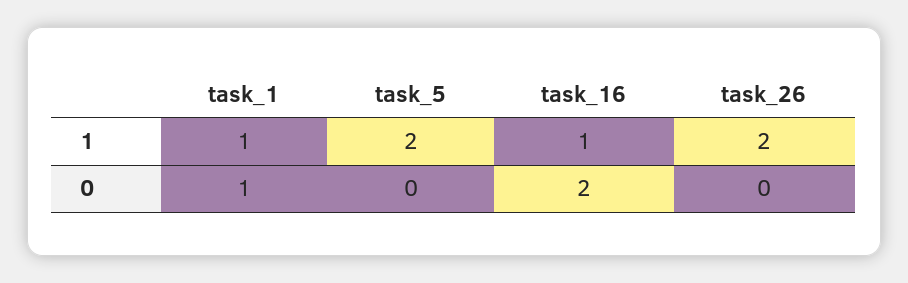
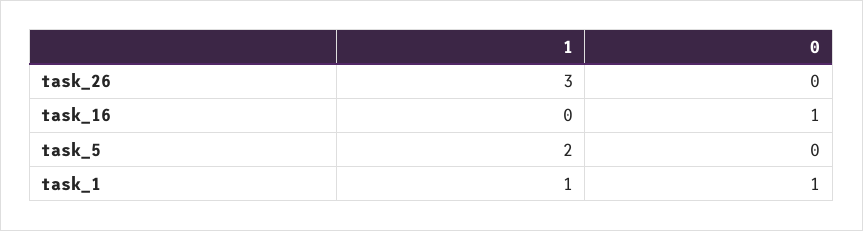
task_16, 1: 1 -> 0
task_26, 1: 2 -> 3
task_16, 0: 2 -> 1

